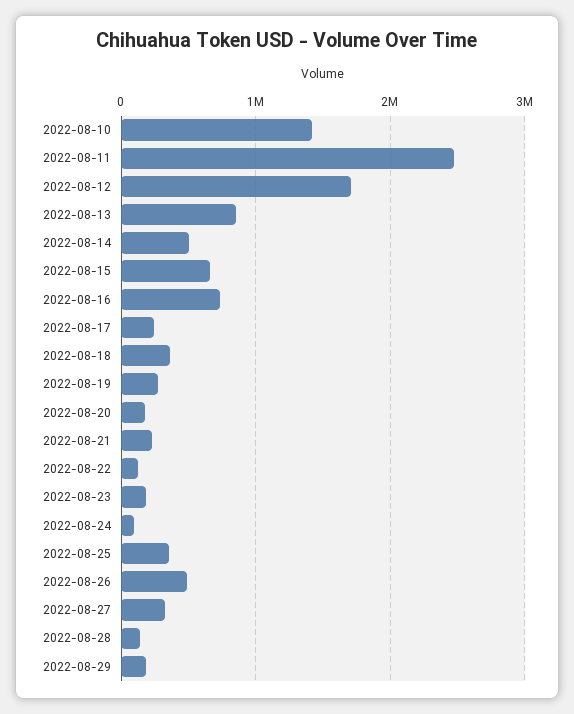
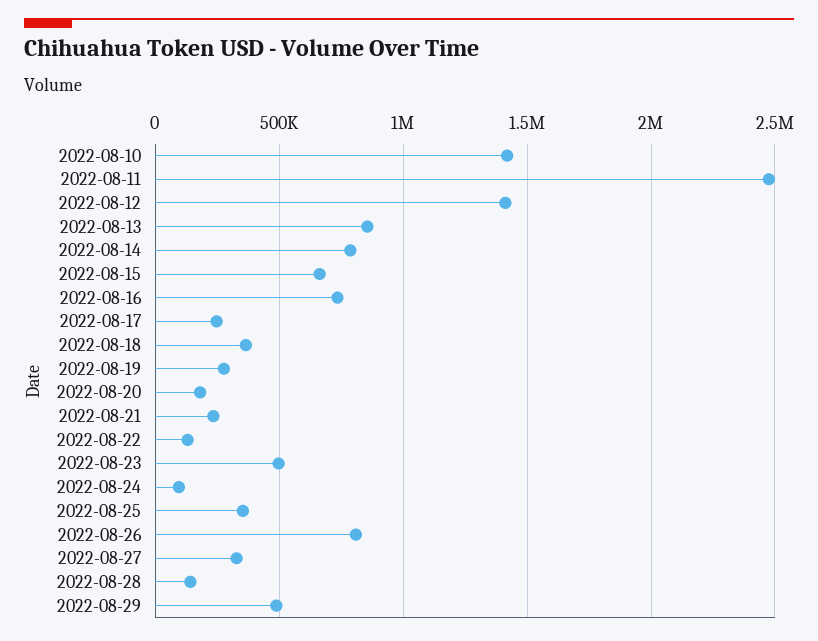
2022-08-12: 1700000 -> 1400000
2022-08-14: 500000 -> 800000
2022-08-23: 200000 -> 500000
2022-08-26: 500000 -> 800000
2022-08-29: 200000 -> 500000

